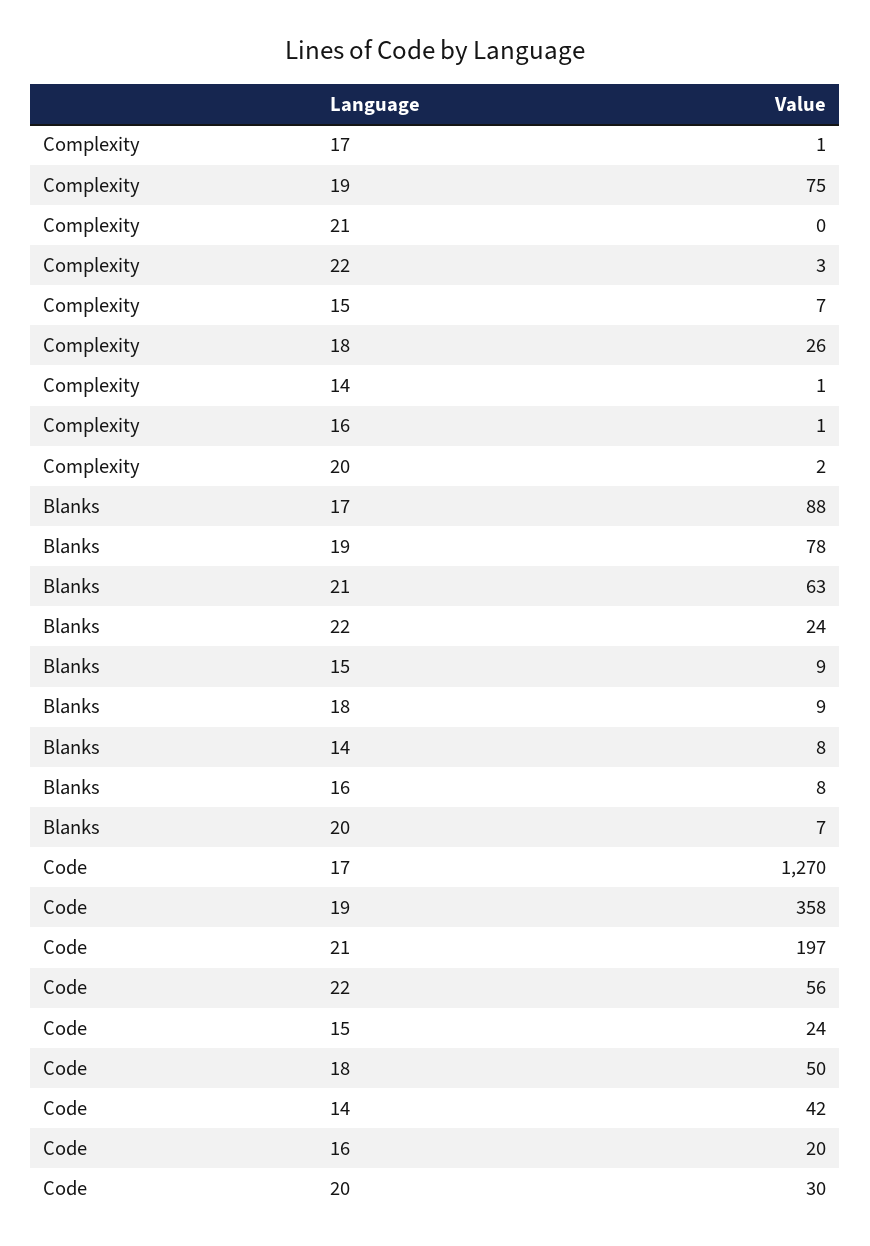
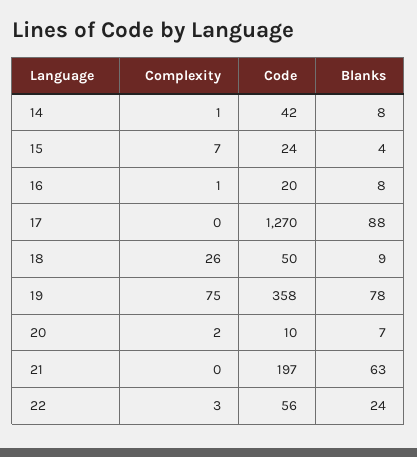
Complexity, 17: 1 -> 0
Blanks, 15: 9 -> 4
Code, 20: 30 -> 10

